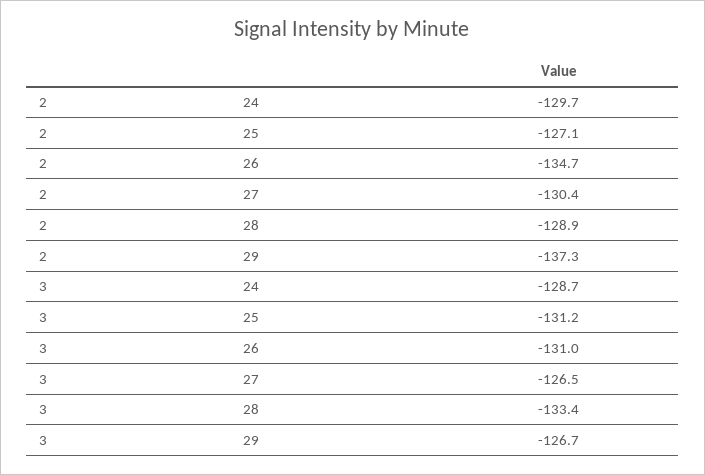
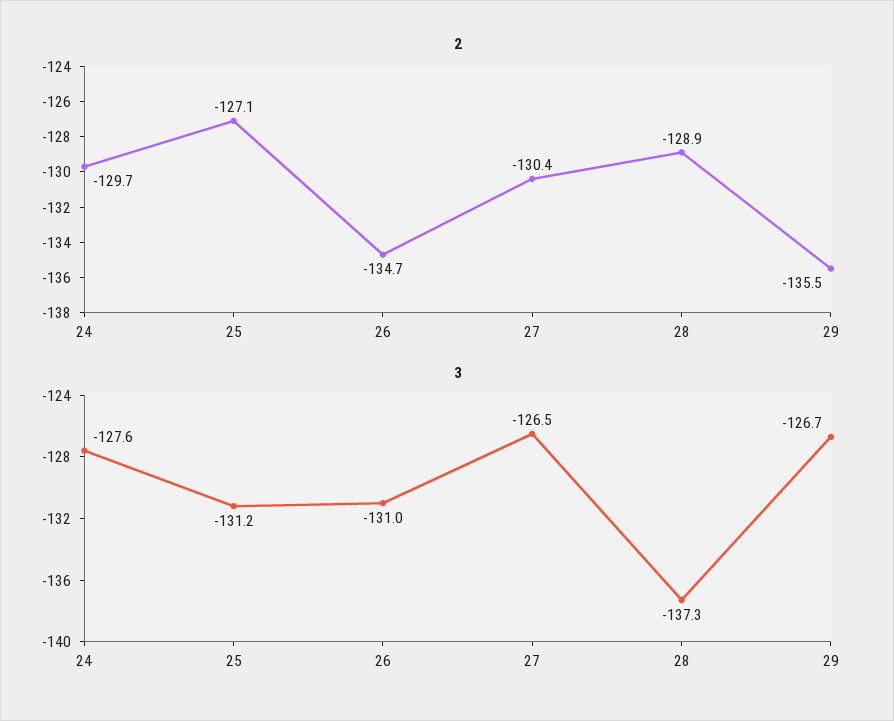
2, 29: -137.3 -> -135.5
3, 24: -128.7 -> -127.6
3, 28: -133.4 -> -137.3

